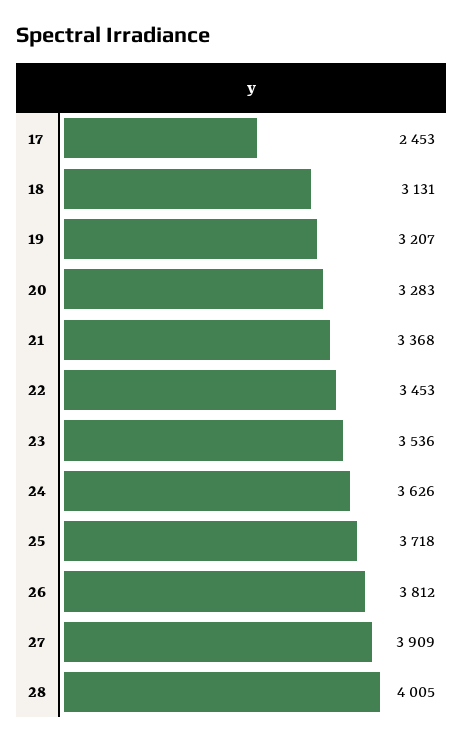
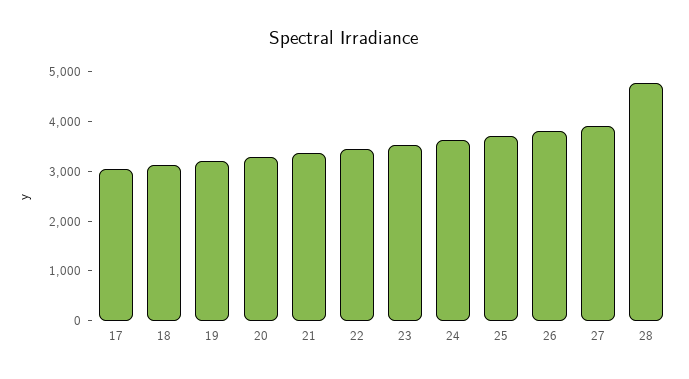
17: 2453 -> 3000
28: 4005 -> 4800

